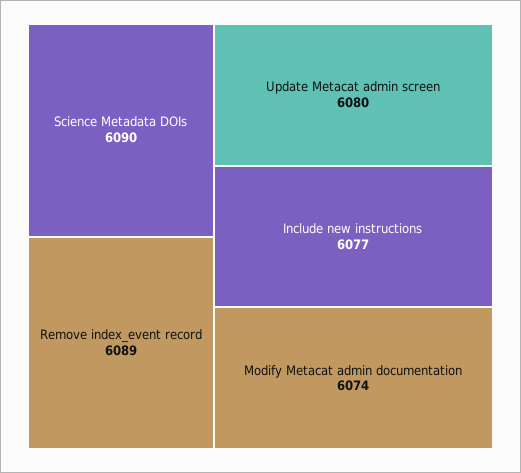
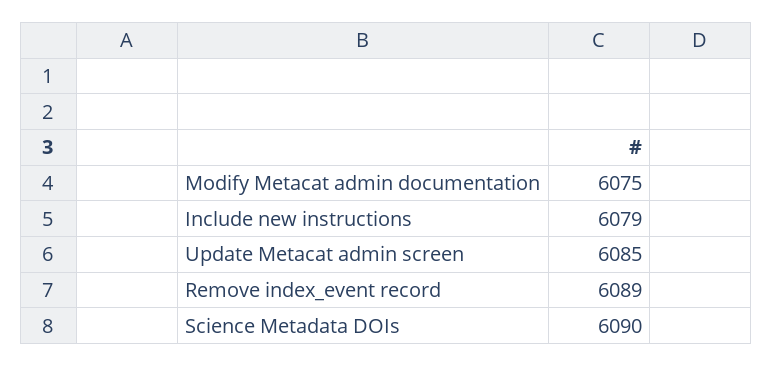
Update Metacat admin screen: 6080 -> 6085
Include new instructions: 6077 -> 6079
Modify Metacat admin documentation: 6074 -> 6075

